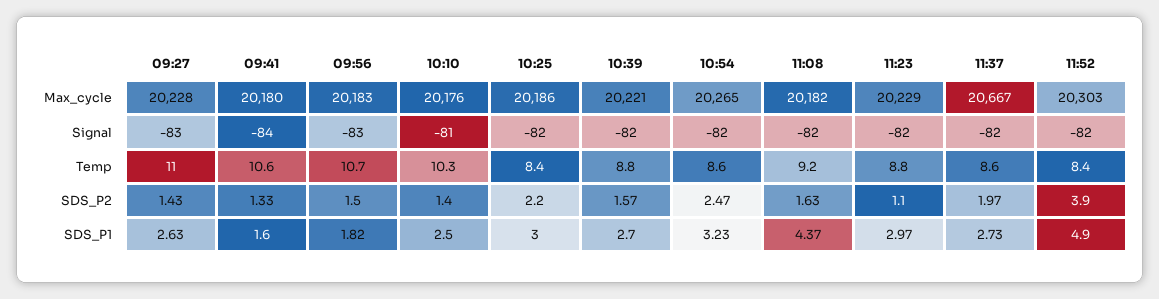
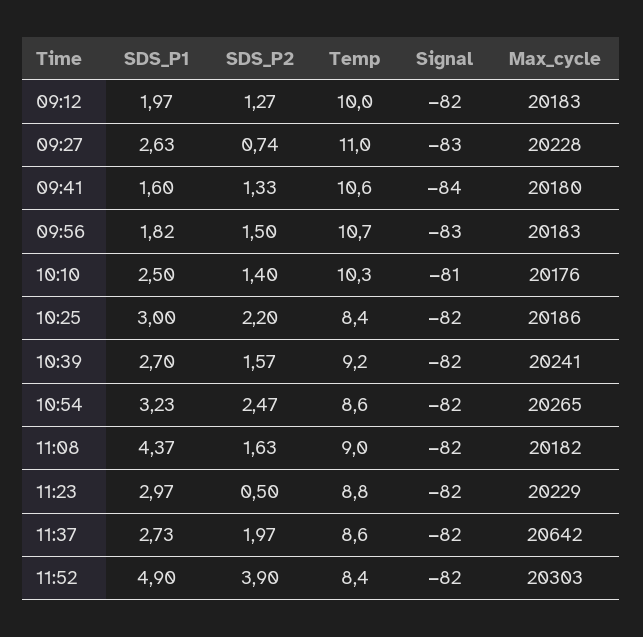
10:39, Max_cycle: 20221 -> 20241
11:37, Max_cycle: 20667 -> 20642
10:39, Temp: 8.8 -> 9.2
11:08, Temp: 9.2 -> 9
09:27, SDS_P2: 1.43 -> 0.74
11:23, SDS_P2: 1.1 -> 0.5
09:12, SDS_P1: none -> 1.97
09:12, SDS_P2: none -> 1.27
09:12, Temp: none -> 10
09:12, Signal: none -> -82
09:12, Max_cycle: none -> 20183

